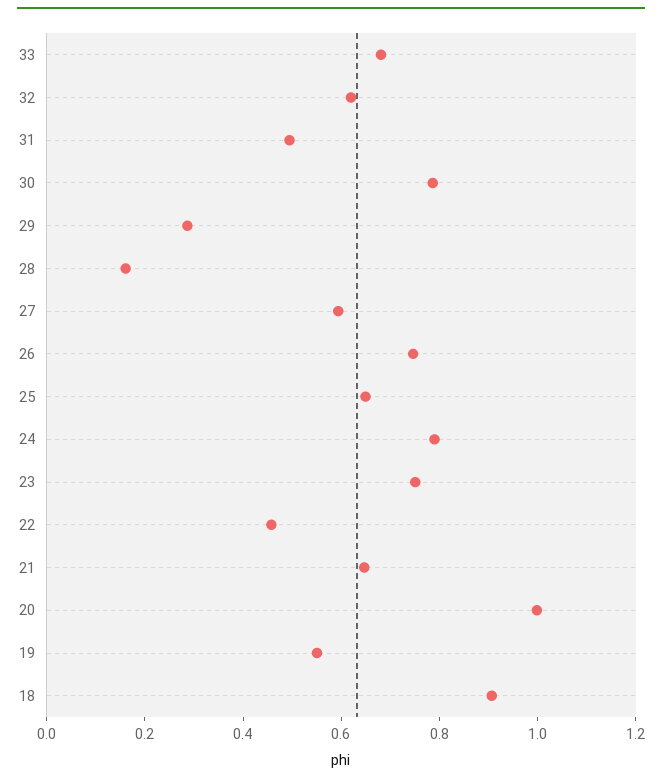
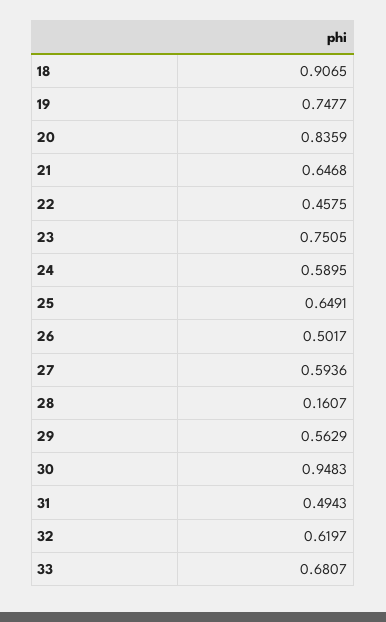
30: 0.8 -> 0.9483
29: 0.3 -> 0.5629
26: 0.75 -> 0.5017
24: 0.8 -> 0.5895
20: 1 -> 0.8359
19: 0.55 -> 0.7477

